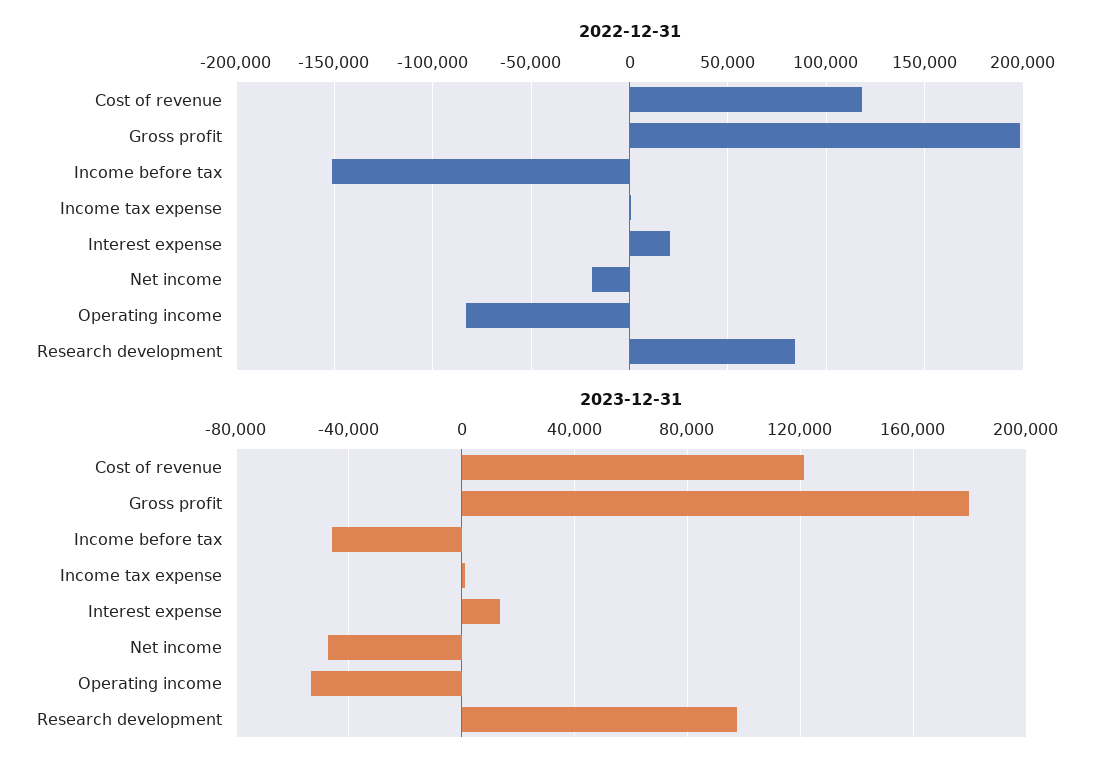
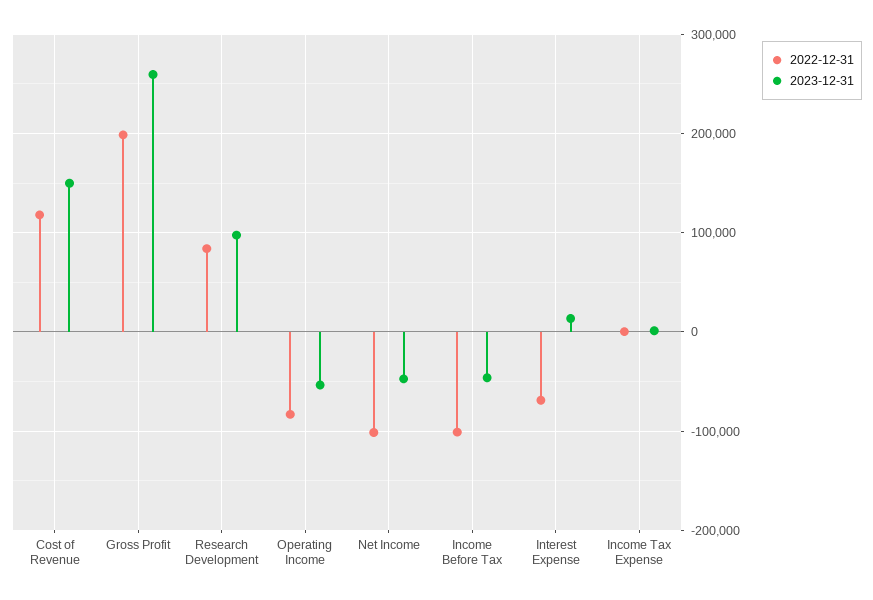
2022-12-31, Income before tax: -150000 -> -100000
2022-12-31, Interest expense: 20000 -> -70000
2022-12-31, Net income: -20000 -> -100000
2023-12-31, Cost of revenue: 120000 -> 150000
2023-12-31, Gross profit: 180000 -> 260000

